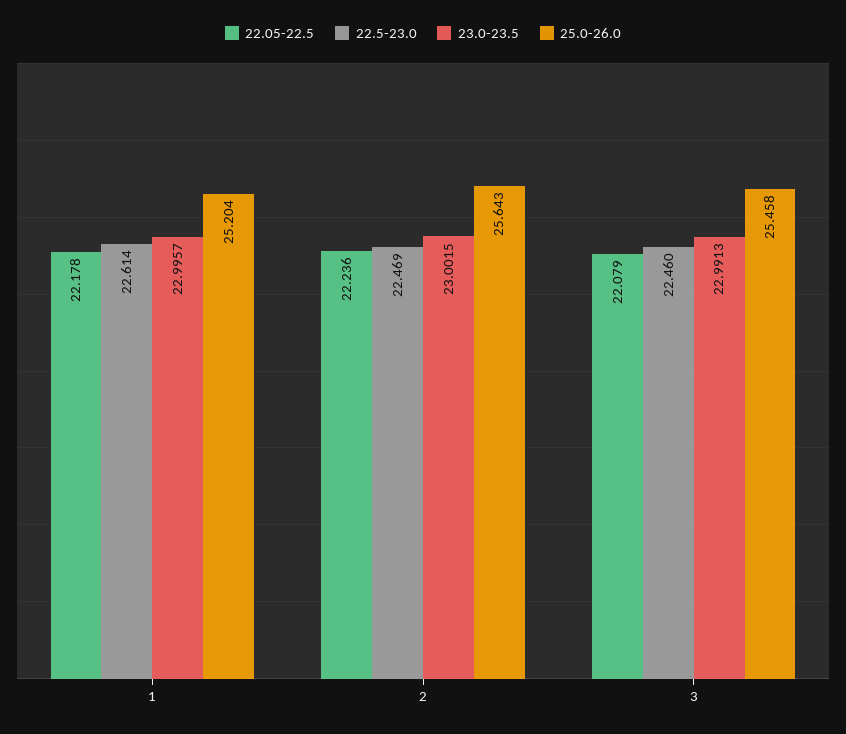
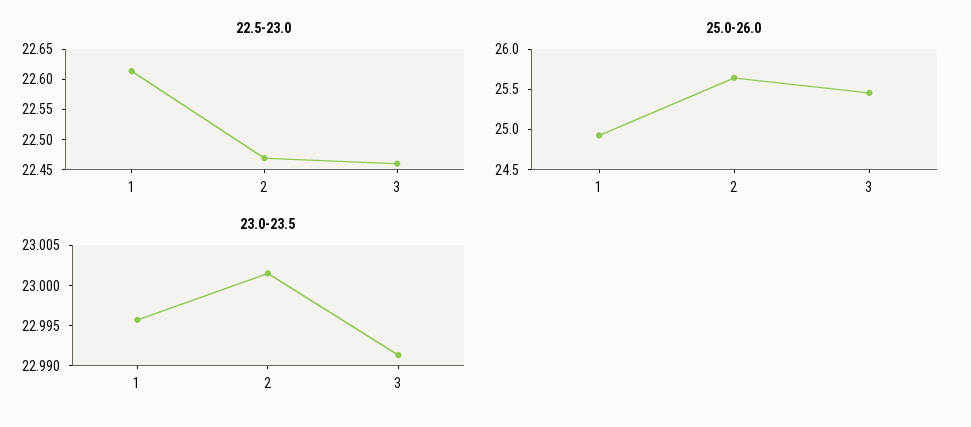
22.05-22.5, 1: 22.178 -> none
25.0-26.0, 1: 25.204 -> 24.9
22.05-22.5, 2: 22.236 -> none
22.05-22.5, 3: 22.079 -> none

